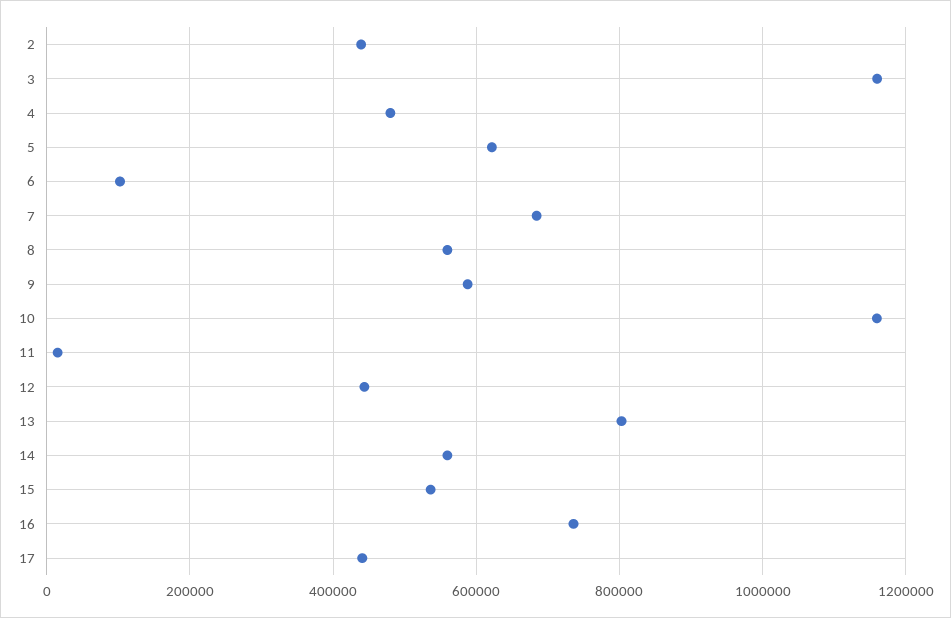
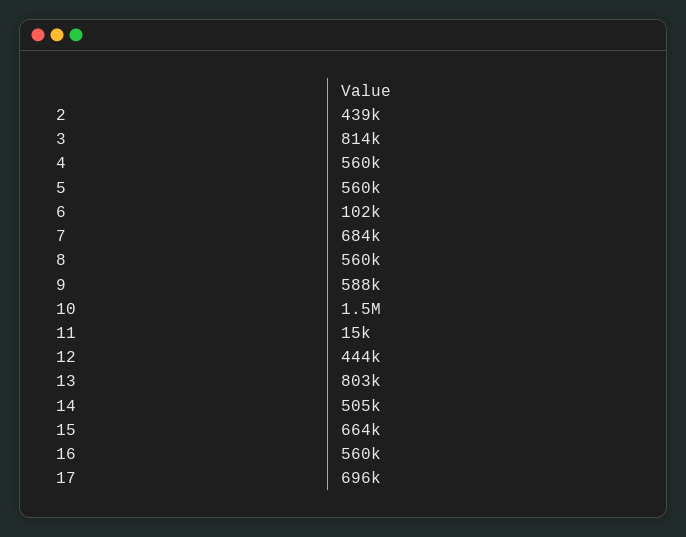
3: 1160000 -> 814000
4: 480000 -> 560000
5: 620000 -> 560000
10: 1160000 -> 1500000
14: 560000 -> 505000
15: 540000 -> 664000
16: 740000 -> 560000
17: 440000 -> 696000

